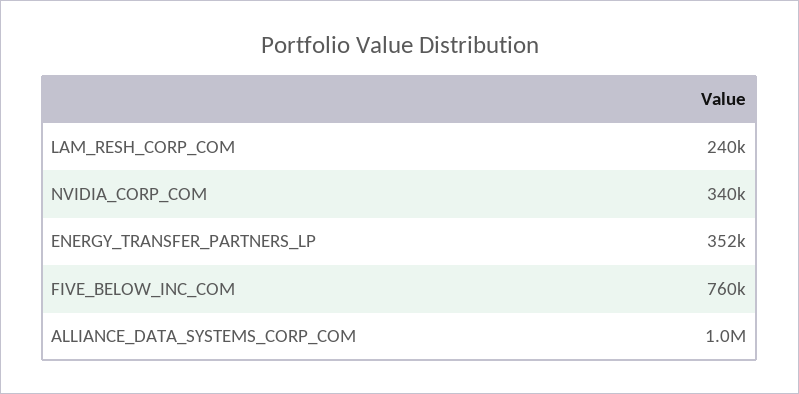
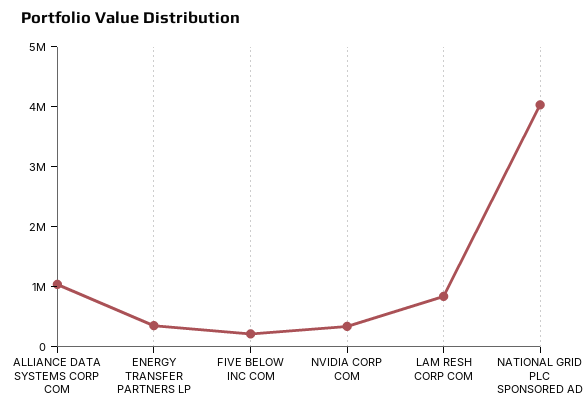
LAM_RESH_CORP_COM: 240000 -> 800000
FIVE_BELOW_INC_COM: 760000 -> 200000
NATIONAL GRID PLC SPONSORED AD: none -> 4000000

